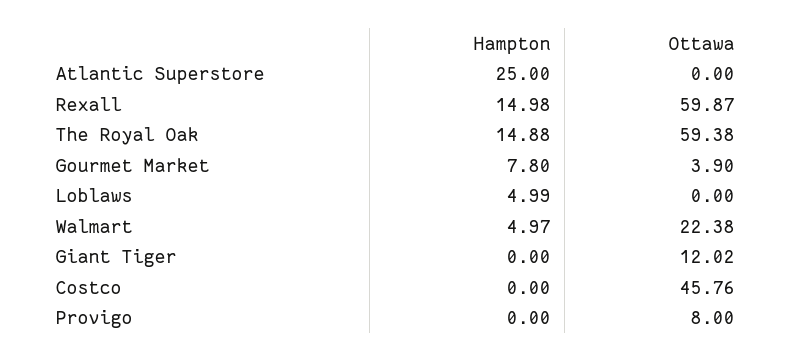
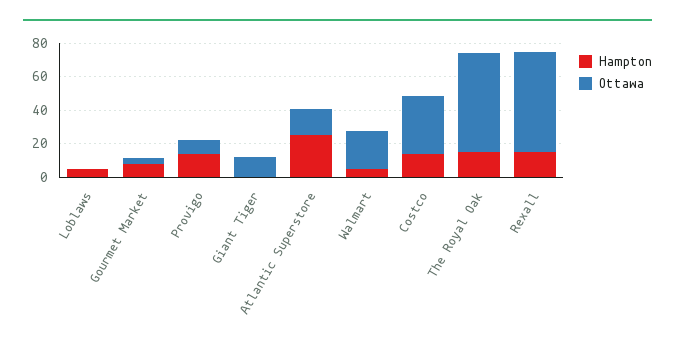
Ottawa, Atlantic Superstore: 0 -> 15
Hampton, Costco: 0 -> 15
Ottawa, Costco: 45.76 -> 35
Hampton, Provigo: 0 -> 15

